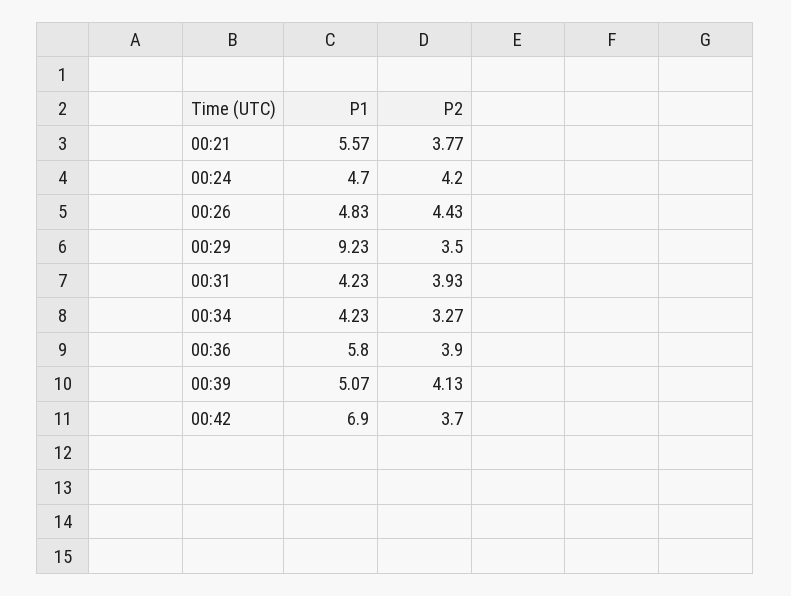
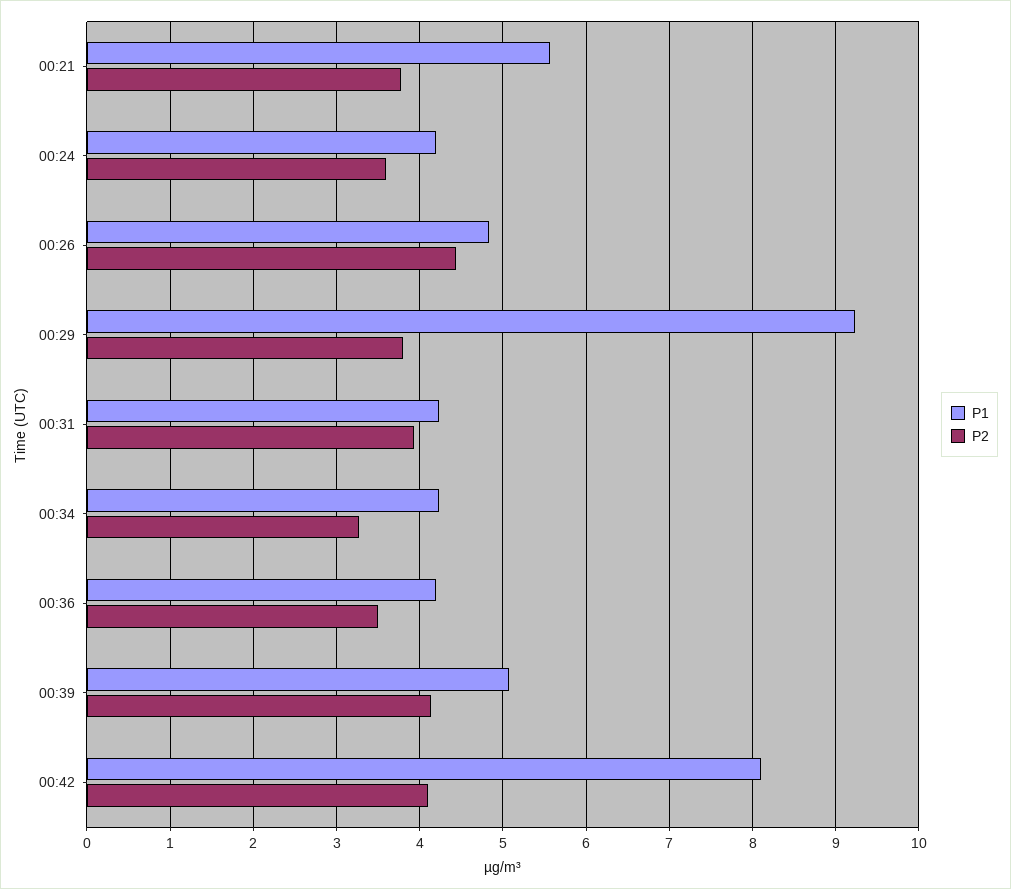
P1, 00:24: 4.7 -> 4.2
P2, 00:24: 4.2 -> 3.6
P2, 00:29: 3.5 -> 3.8
P1, 00:36: 5.8 -> 4.2
P2, 00:36: 3.9 -> 3.5
P1, 00:42: 6.9 -> 8.1
P2, 00:42: 3.7 -> 4.1

